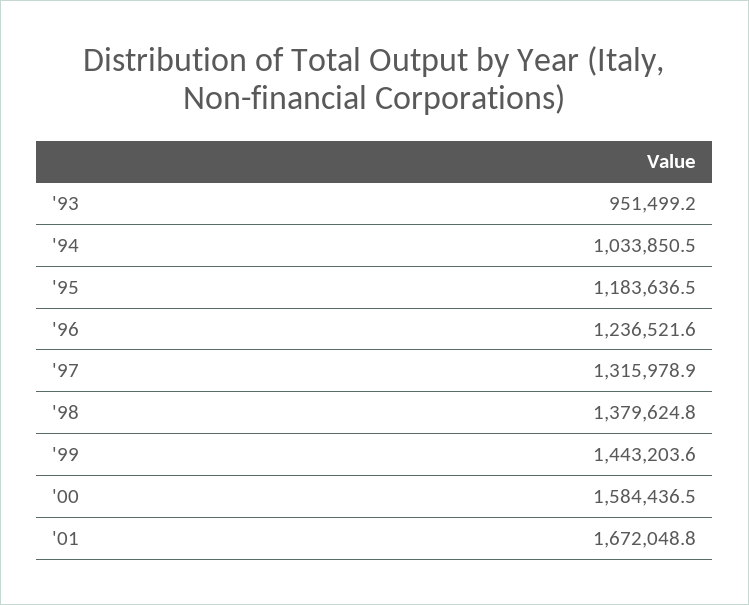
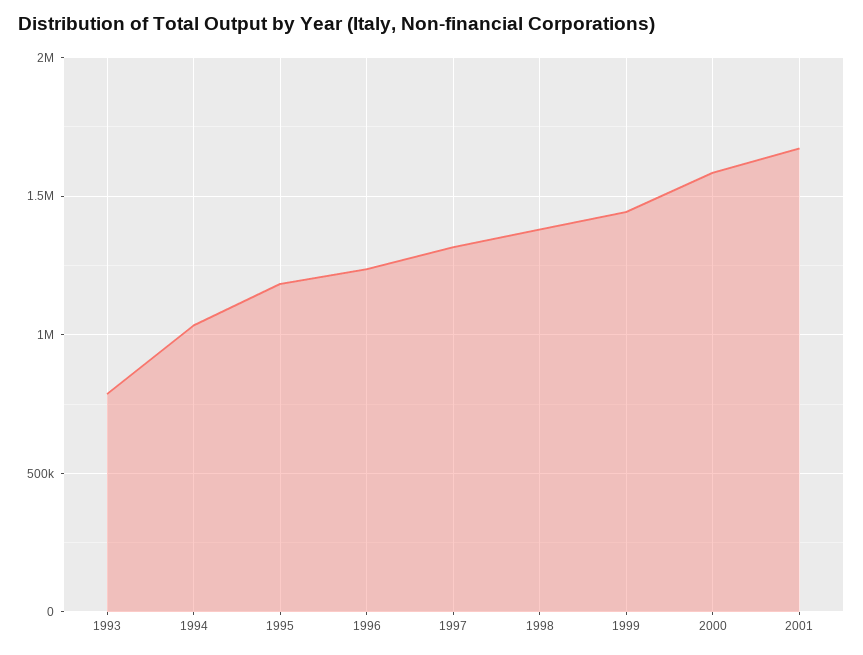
'93: 951499.2 -> 800000

